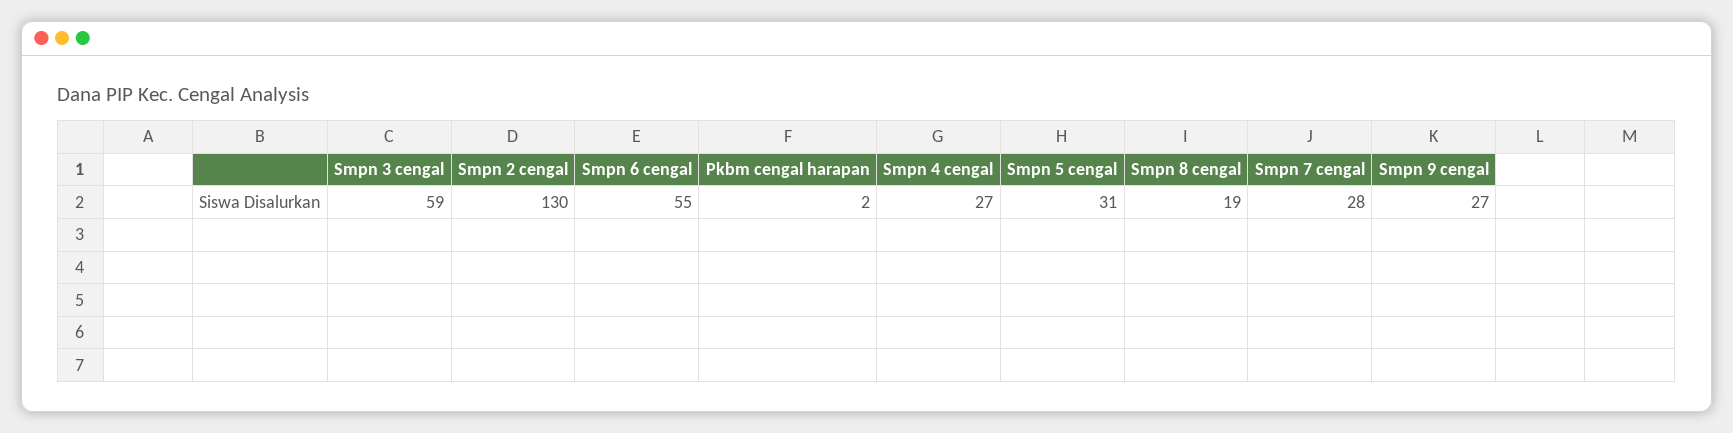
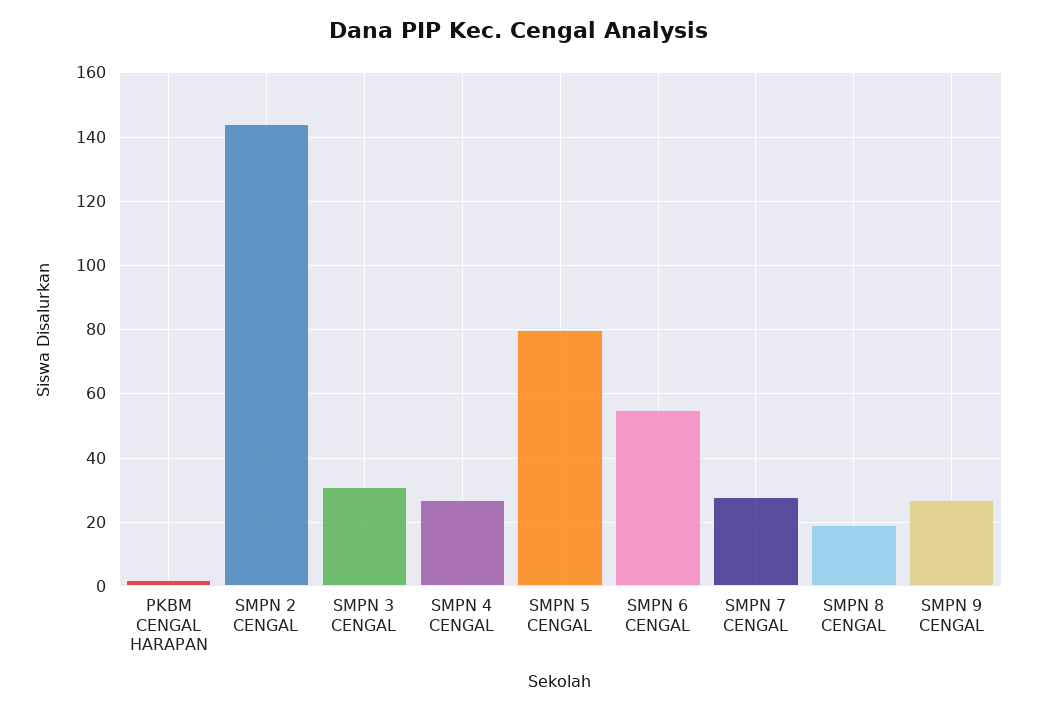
Smpn 3 cengal: 59 -> 30
Smpn 2 cengal: 130 -> 145
Smpn 5 cengal: 31 -> 80

